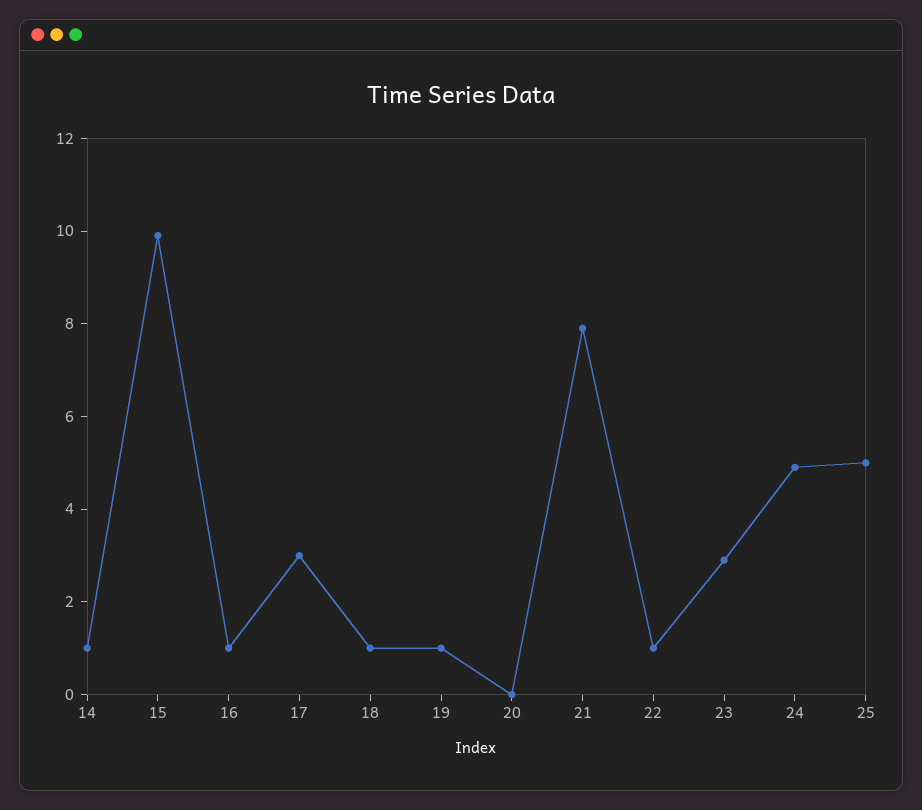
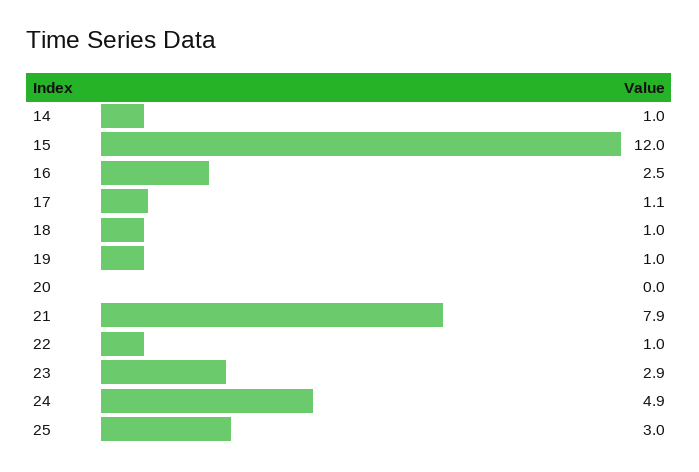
15: 10 -> 12
16: 1 -> 2.5
17: 3 -> 1.1
25: 5 -> 3

